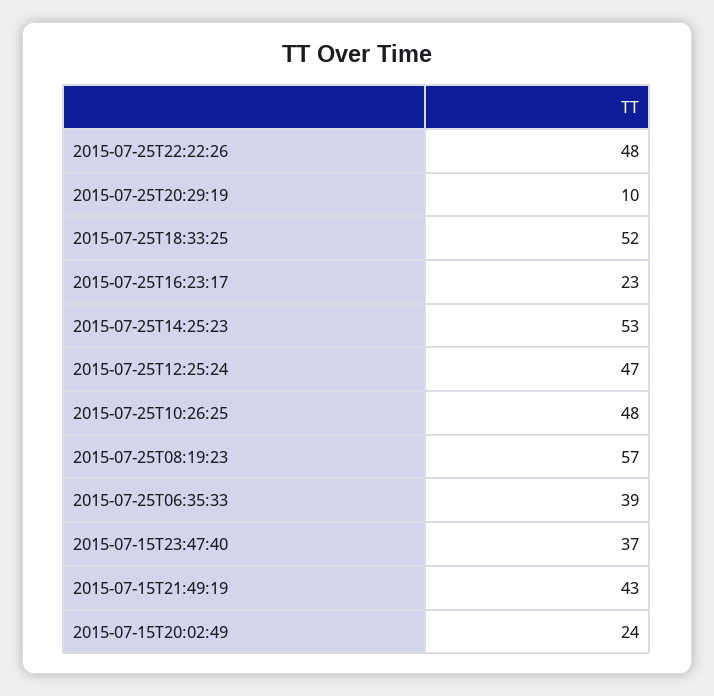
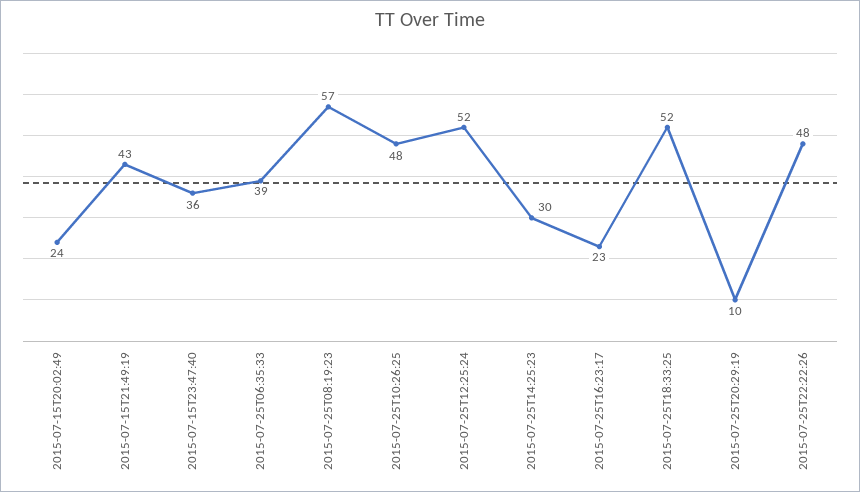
2015-07-25T14:25:23: 53 -> 30
2015-07-25T12:25:24: 47 -> 52
2015-07-15T23:47:40: 37 -> 36

